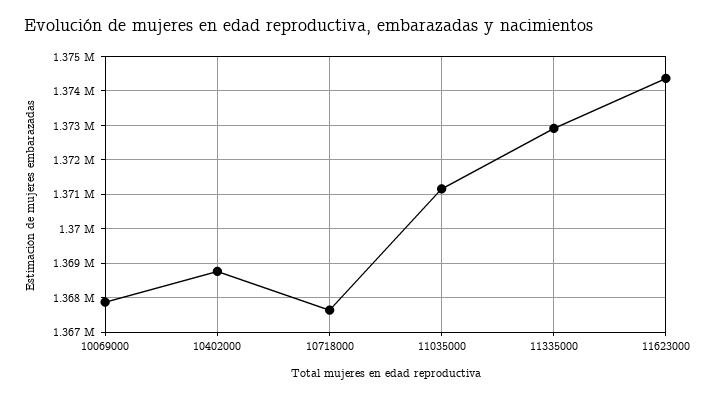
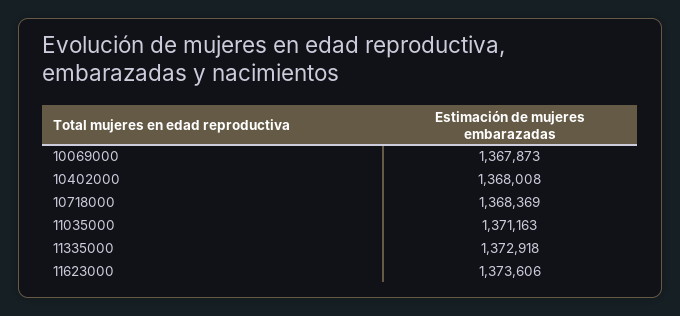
10402000: 1368800 -> 1368008
10718000: 1367600 -> 1368369
11623000: 1374400 -> 1373606

